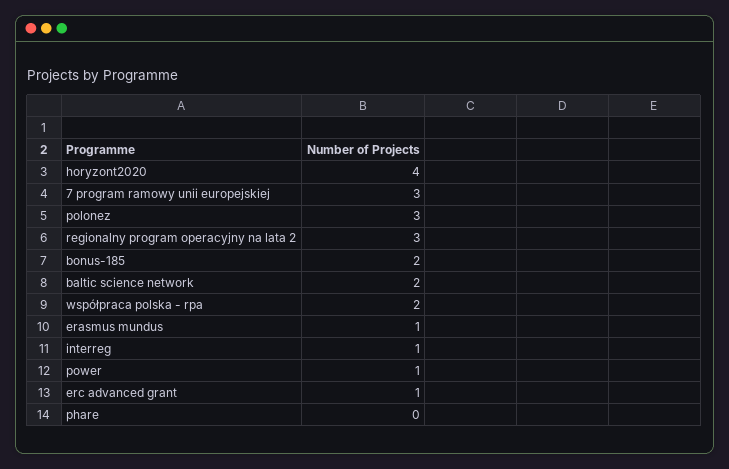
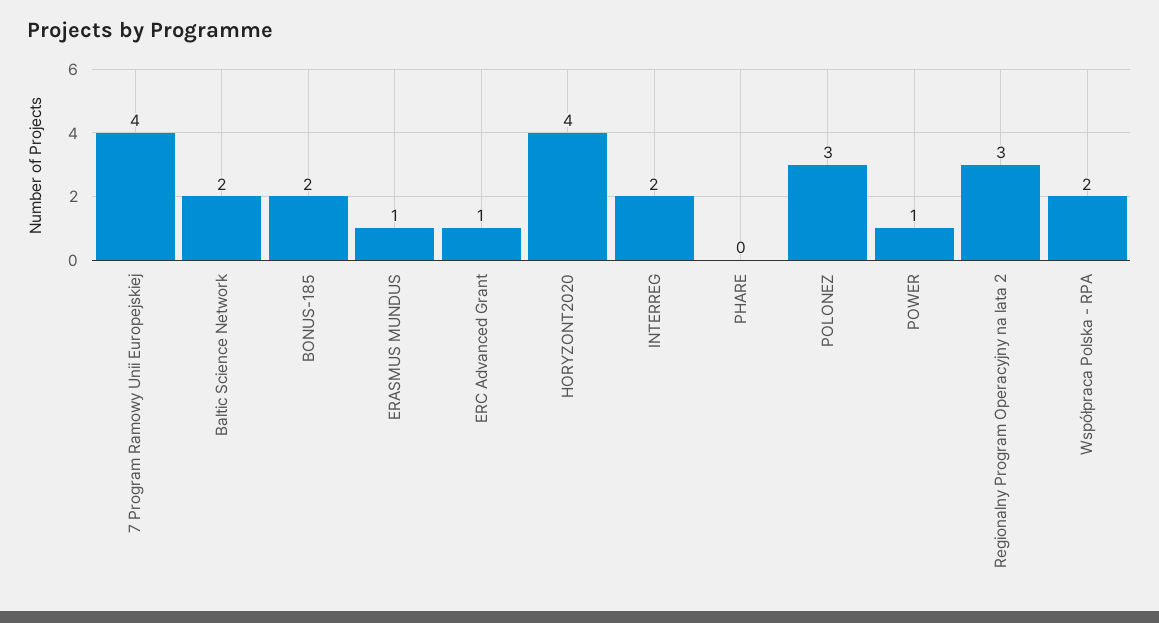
7 program ramowy unii europejskiej: 3 -> 4
interreg: 1 -> 2

